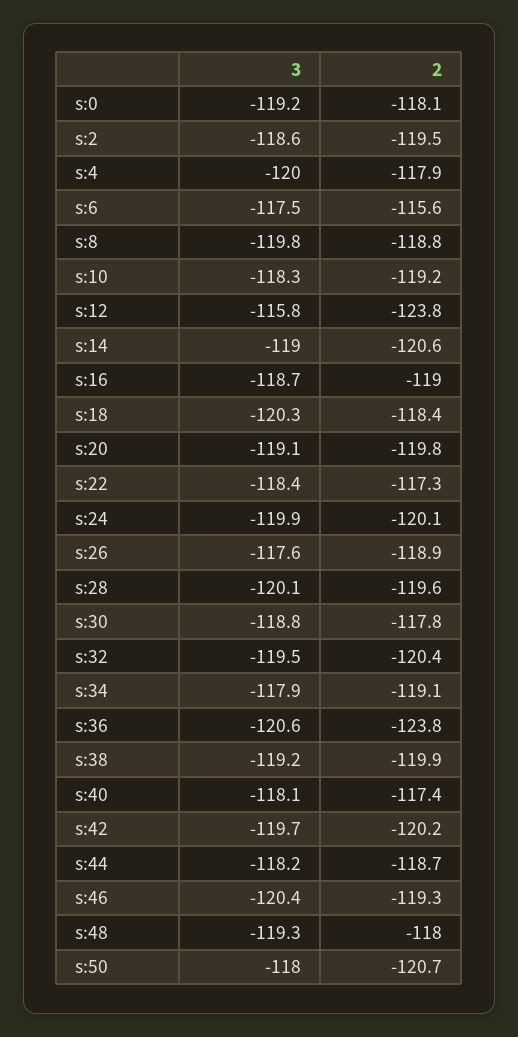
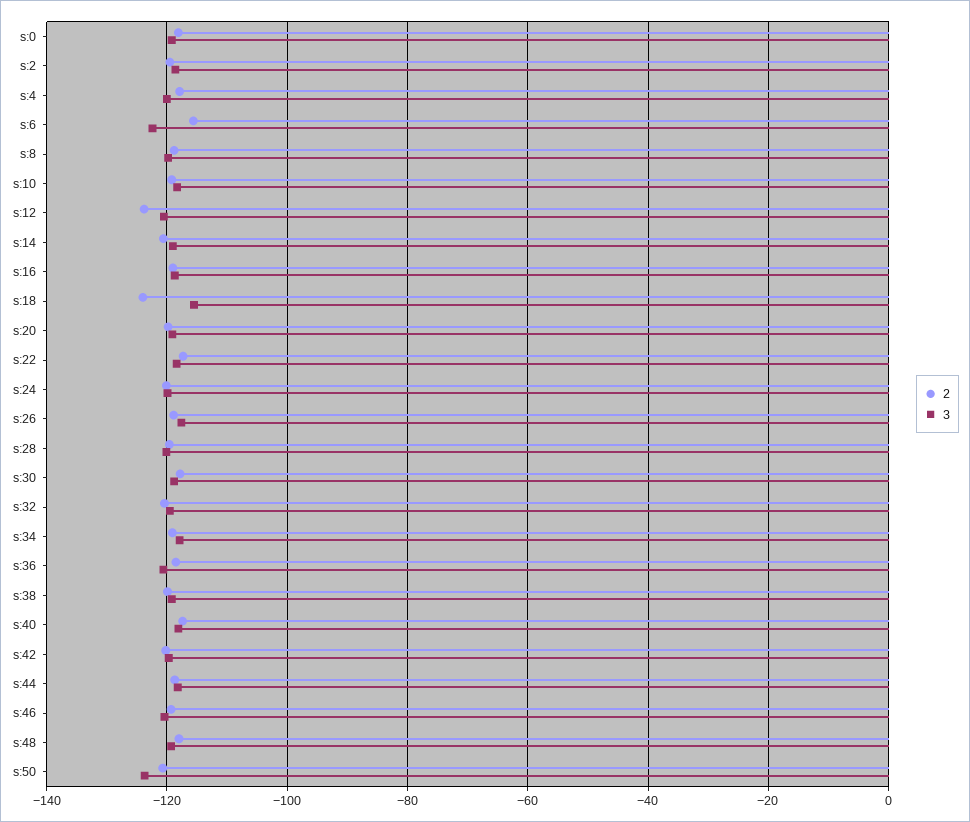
3, s:6: -117.5 -> -122
3, s:12: -115.8 -> -120
3, s:18: -120.3 -> -116
2, s:18: -118.4 -> -124
2, s:36: -123.8 -> -118
3, s:50: -118 -> -124

